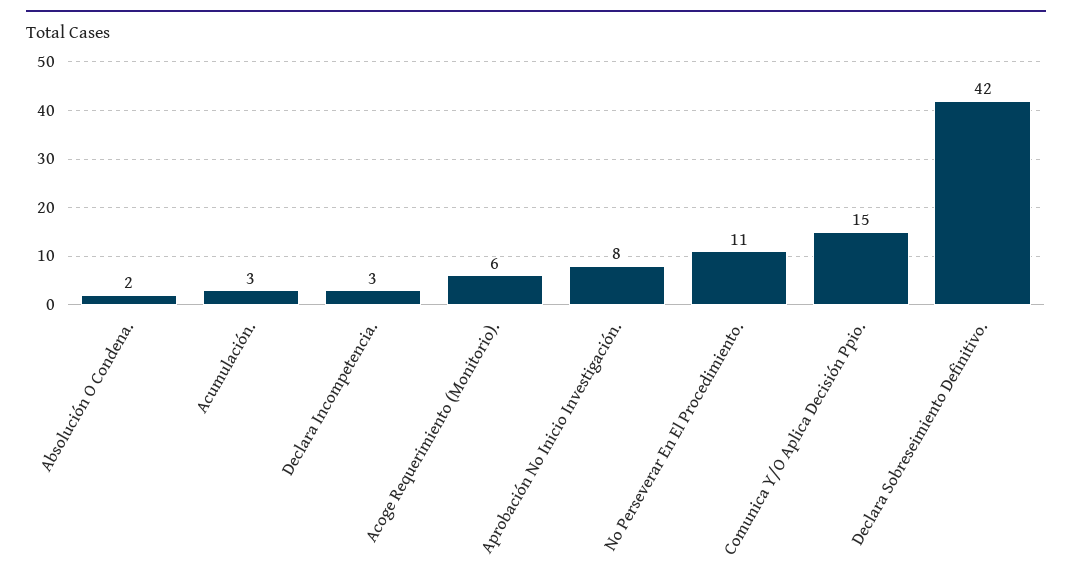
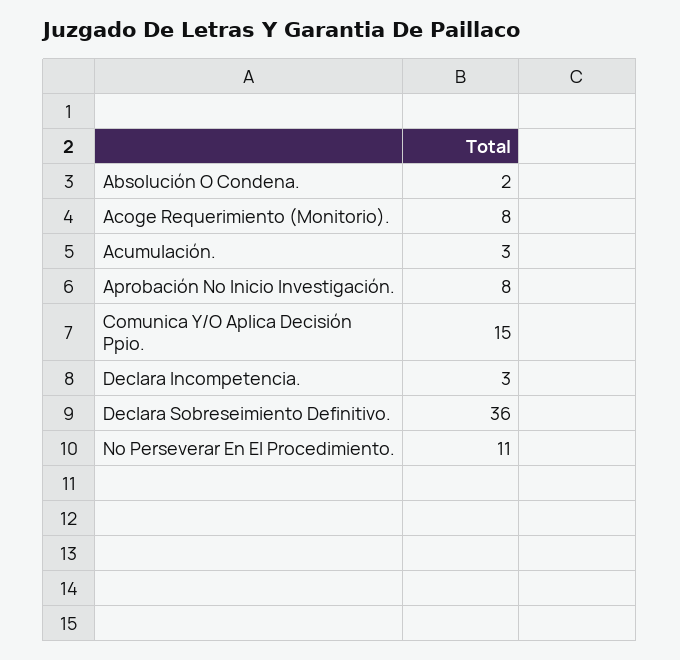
Acoge Requerimiento (Monitorio).: 6 -> 8
Declara Sobreseimiento Definitivo.: 42 -> 36

